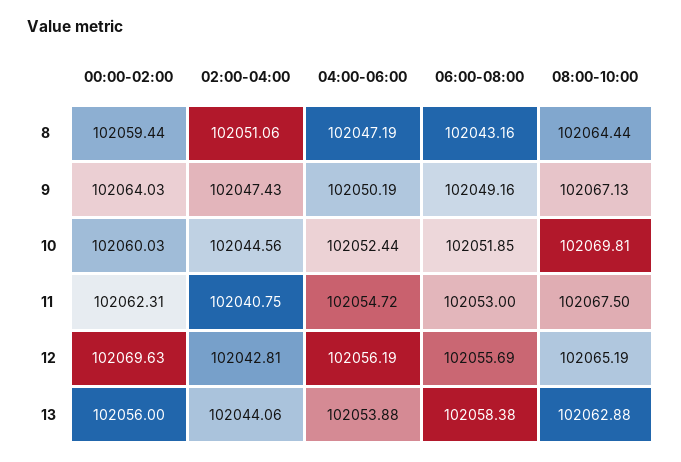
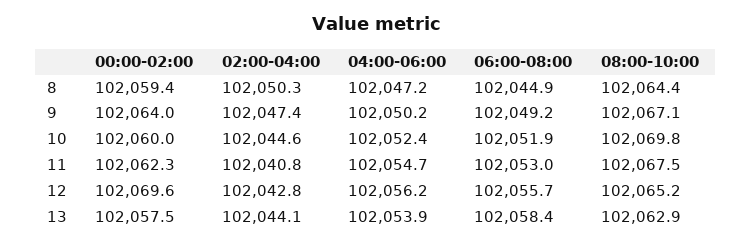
02:00-04:00, 8: 102051.06 -> 102050.3
06:00-08:00, 8: 102043.16 -> 102044.9
00:00-02:00, 13: 102056 -> 102057.5

